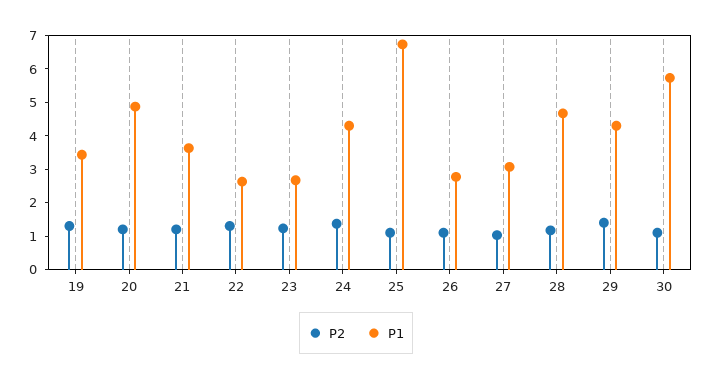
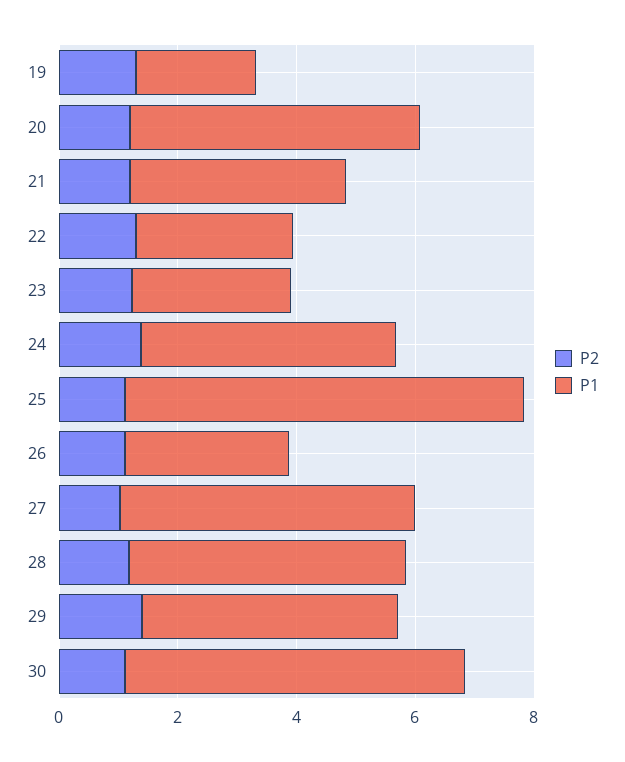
P1, 19: 3.5 -> 2
P1, 27: 3 -> 5

